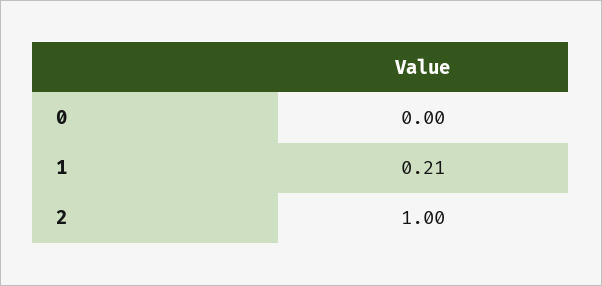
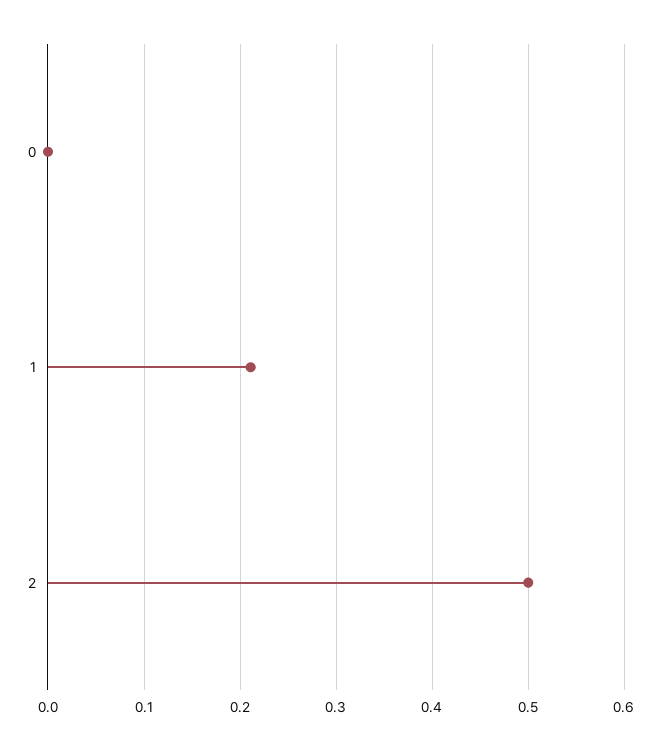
2: 1 -> 0.5

